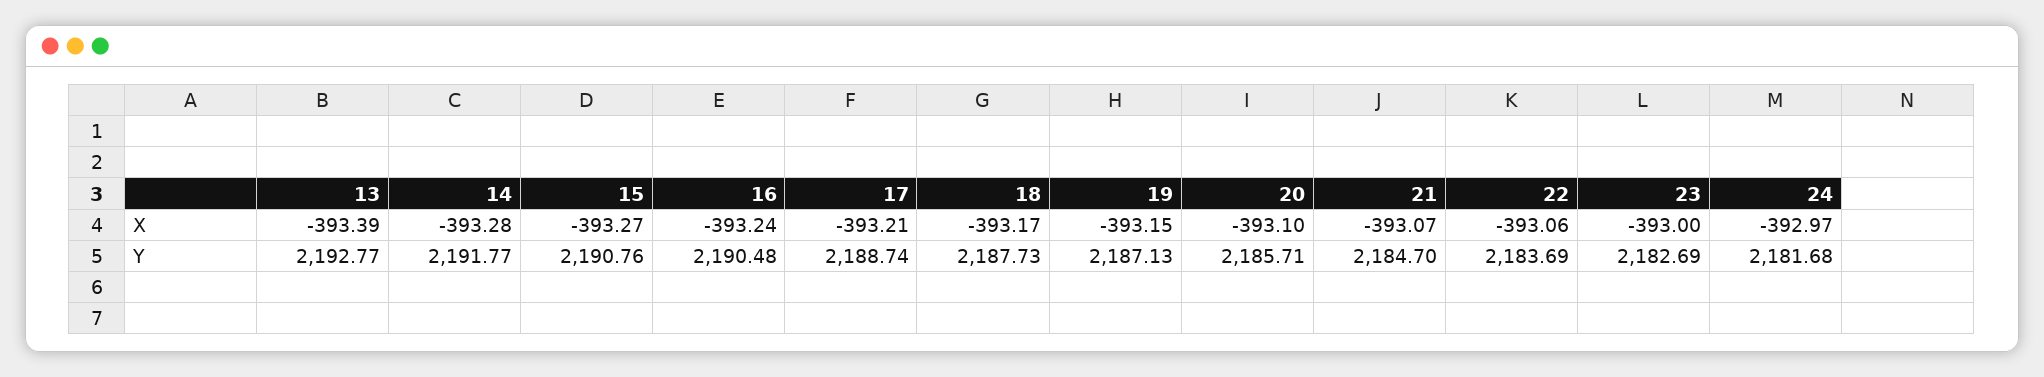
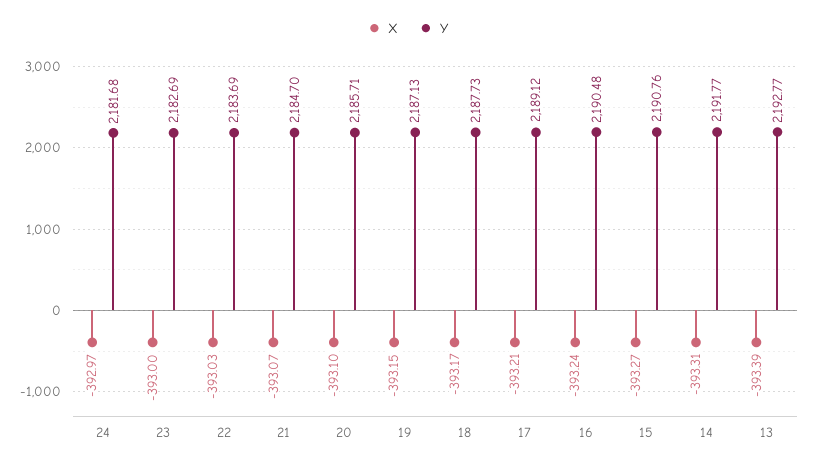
X, 14: -393.28 -> -393.31
X, 22: -393.06 -> -393.03
Y, 17: 2188.74 -> 2189.12

